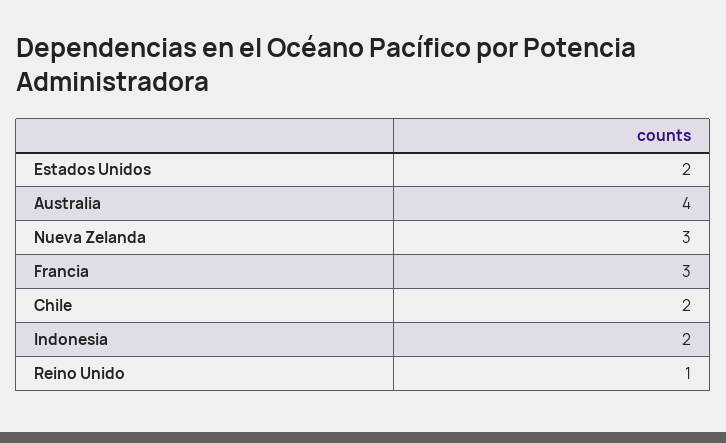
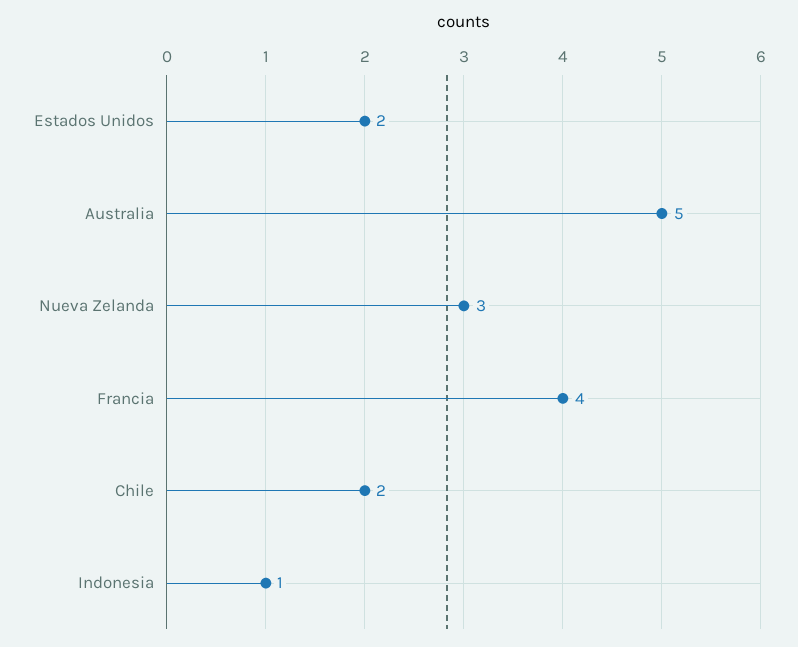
Australia: 4 -> 5
Francia: 3 -> 4
Indonesia: 2 -> 1
Reino Unido: 1 -> none

